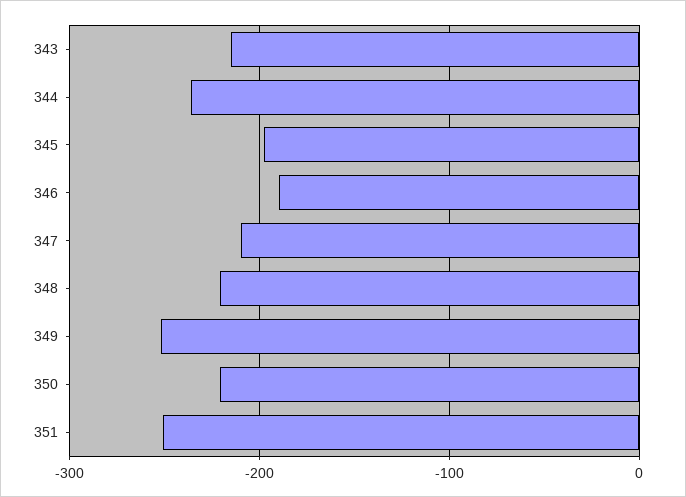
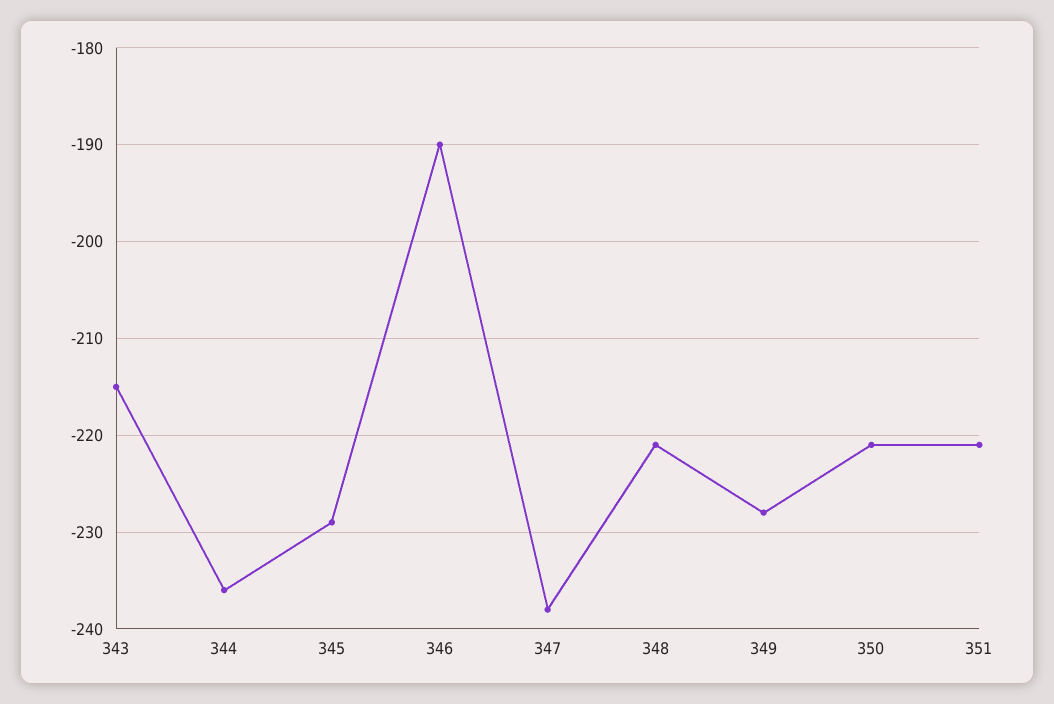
345: -200 -> -229
347: -210 -> -238
349: -250 -> -228
351: -250 -> -221

